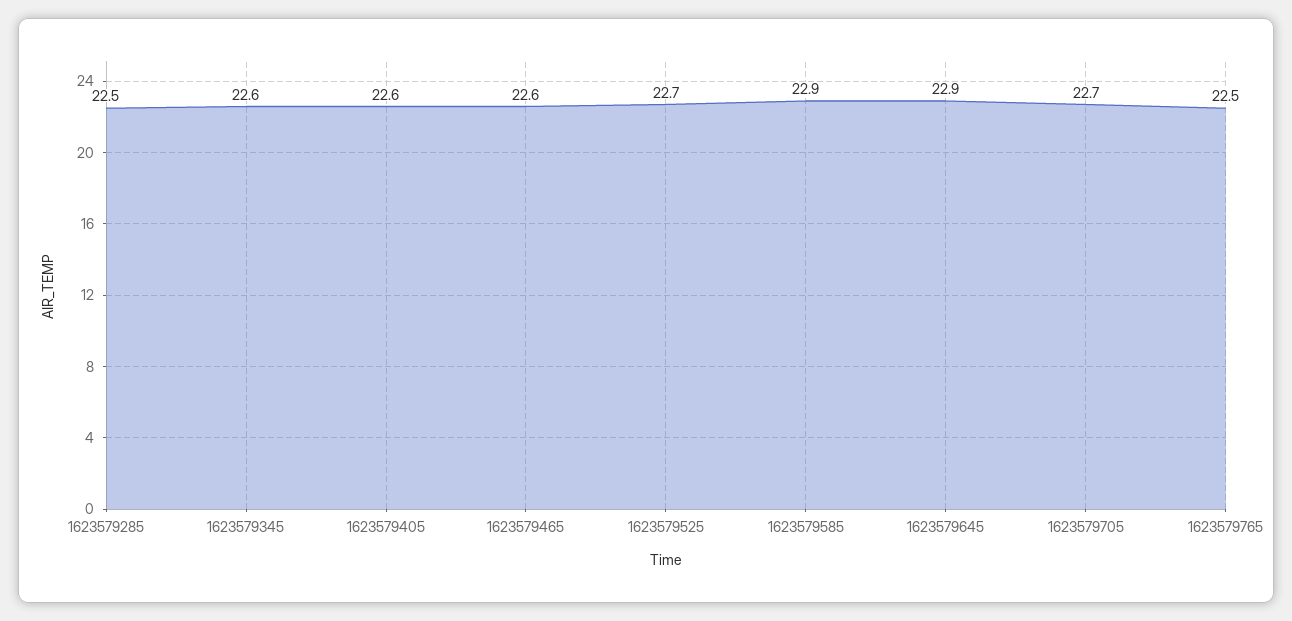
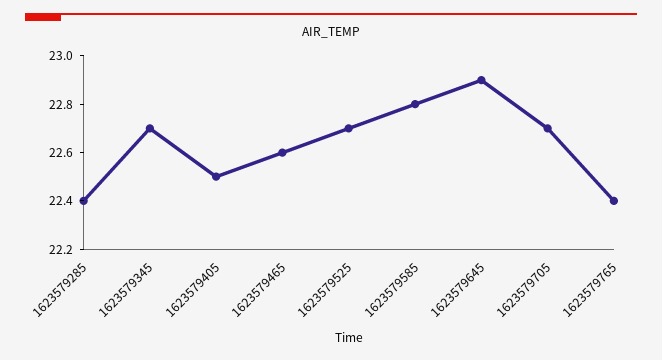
1623579285: 22.5 -> 22.4
1623579345: 22.6 -> 22.7
1623579405: 22.6 -> 22.5
1623579585: 22.9 -> 22.8
1623579765: 22.5 -> 22.4

